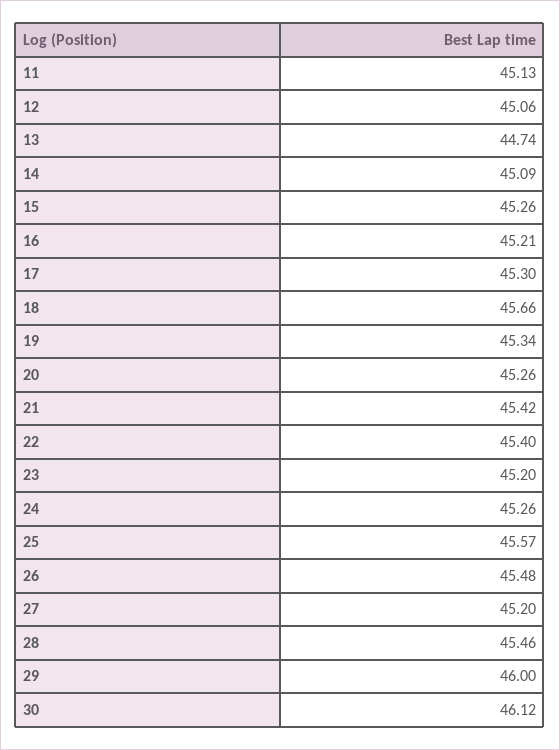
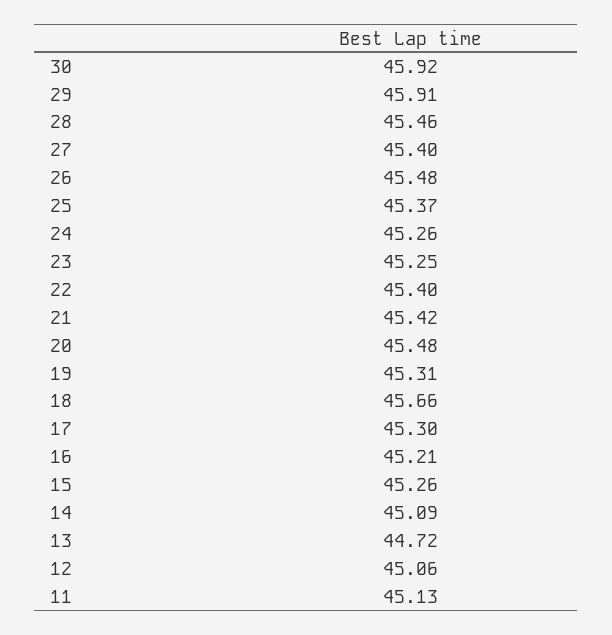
13: 44.74 -> 44.72
19: 45.34 -> 45.31
20: 45.26 -> 45.48
23: 45.2 -> 45.25
25: 45.57 -> 45.37
27: 45.2 -> 45.4
29: 46 -> 45.91
30: 46.12 -> 45.92

